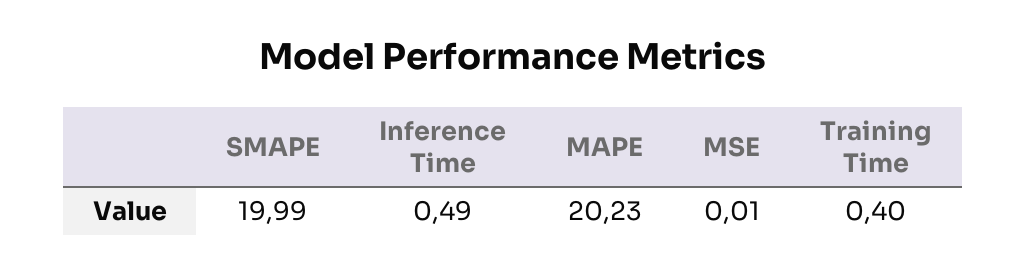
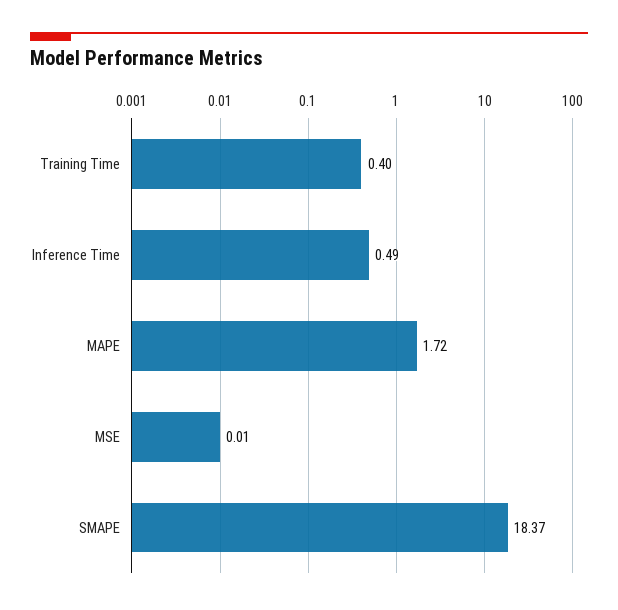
SMAPE: 19.99 -> 18.37
MAPE: 20.23 -> 1.72

